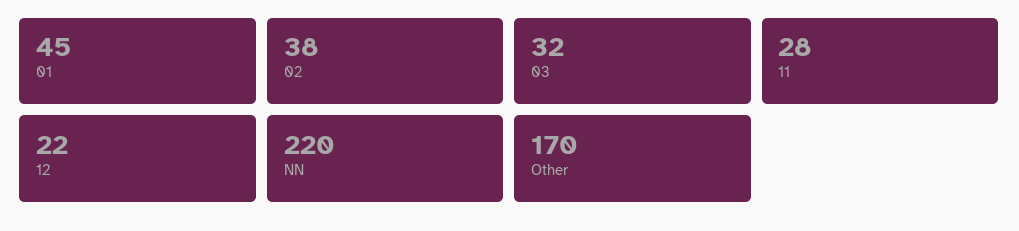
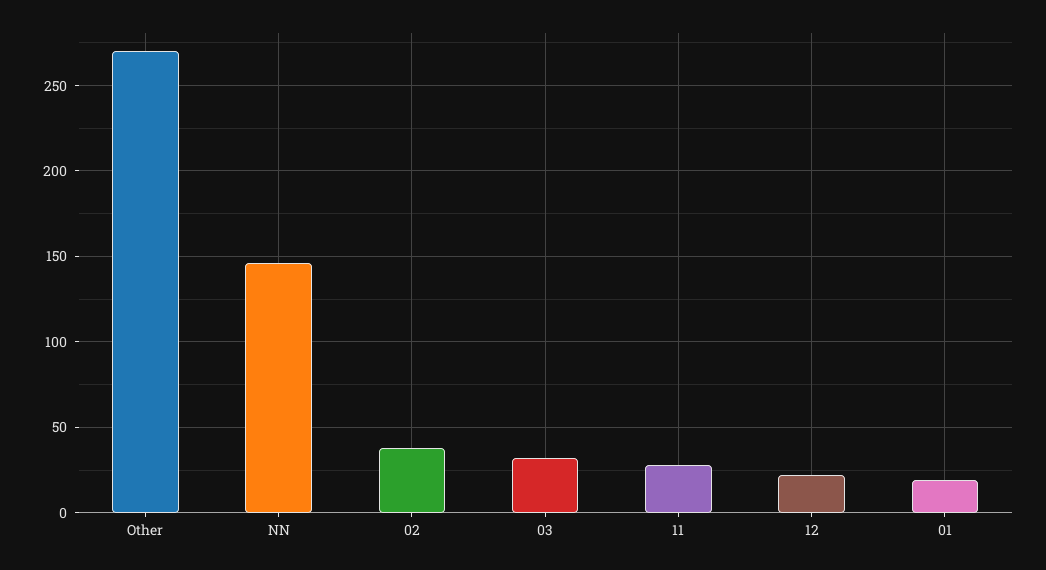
01: 45 -> 20
NN: 220 -> 145
Other: 170 -> 270

